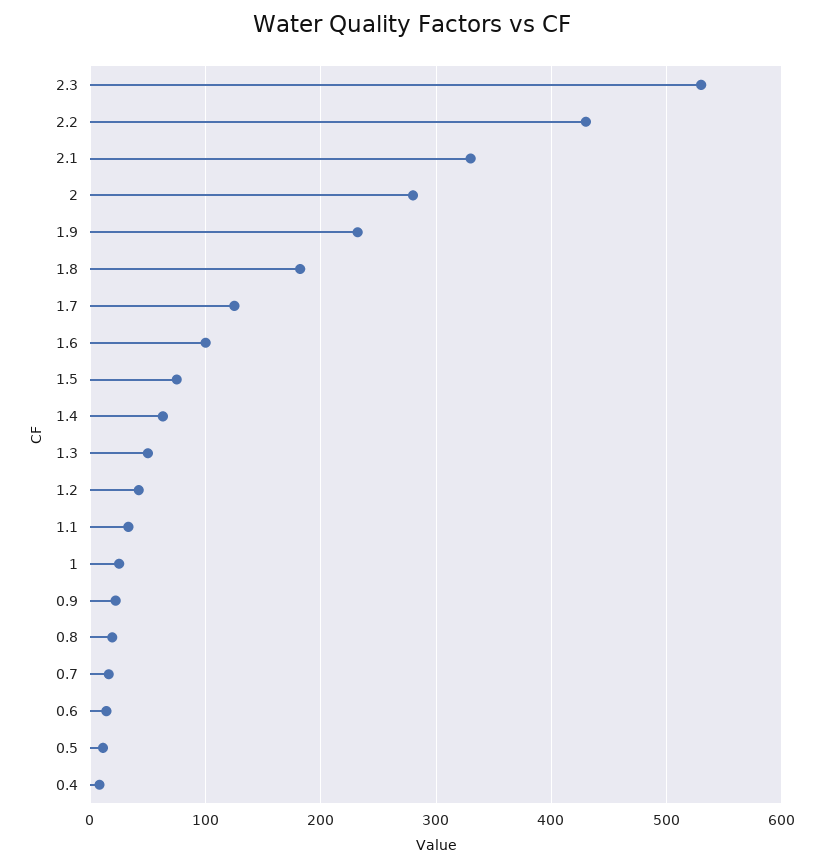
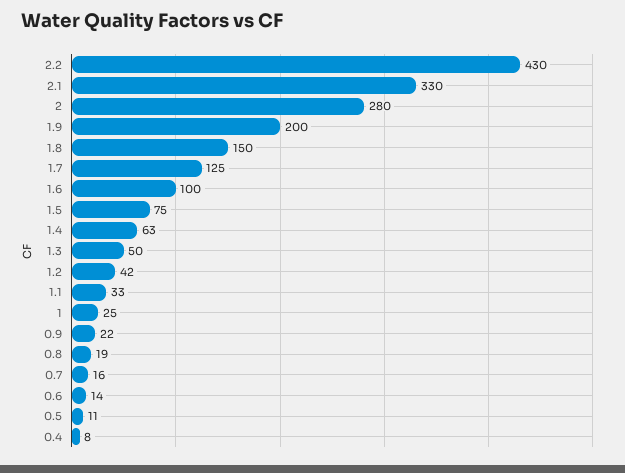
2.3: 530 -> none
1.9: 230 -> 200
1.8: 180 -> 150

